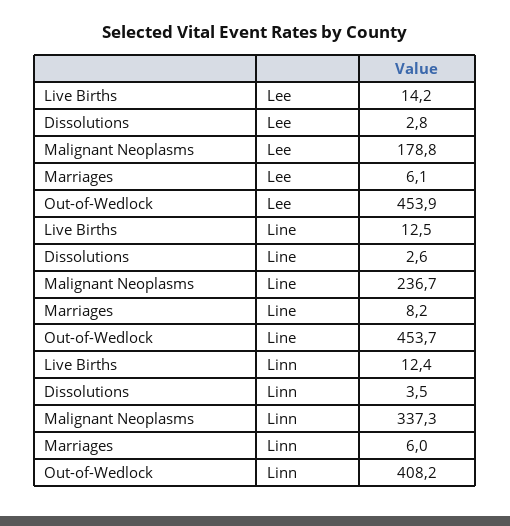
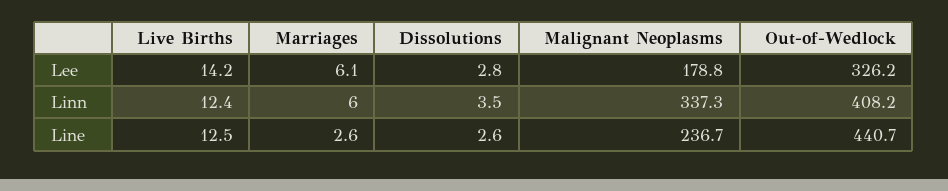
Out-of-Wedlock, Lee: 453.9 -> 326.2
Marriages, Line: 8.2 -> 2.6
Out-of-Wedlock, Line: 453.7 -> 440.7

